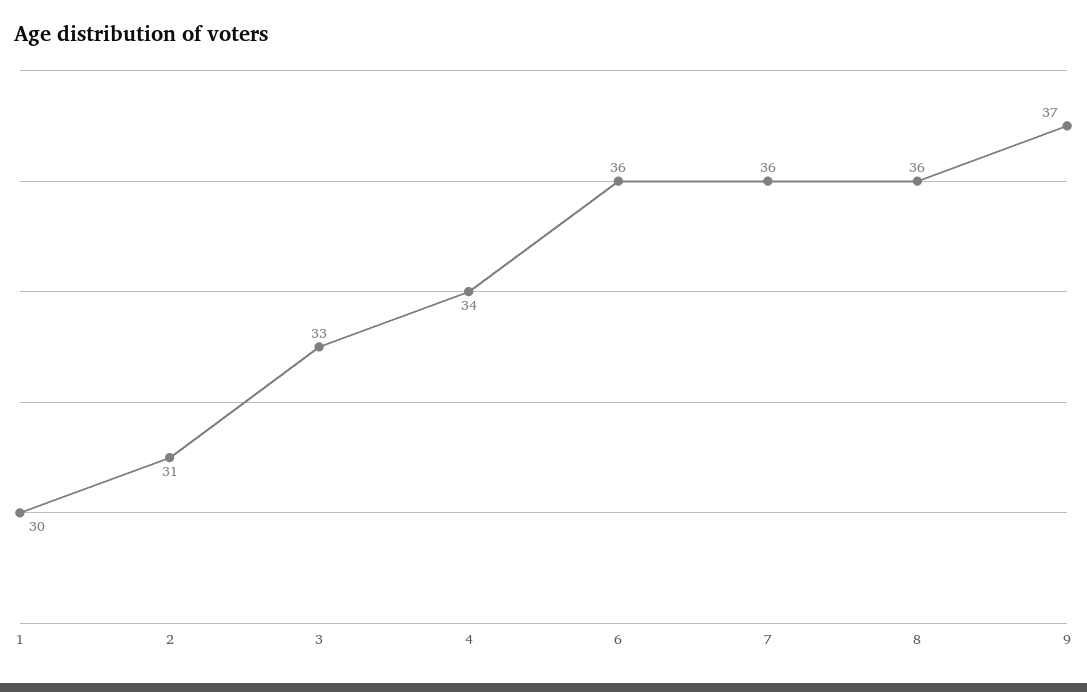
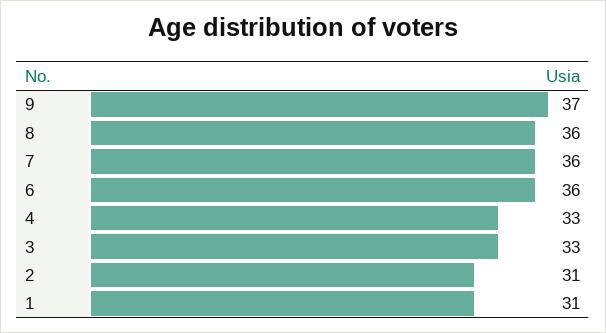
1: 30 -> 31
4: 34 -> 33

